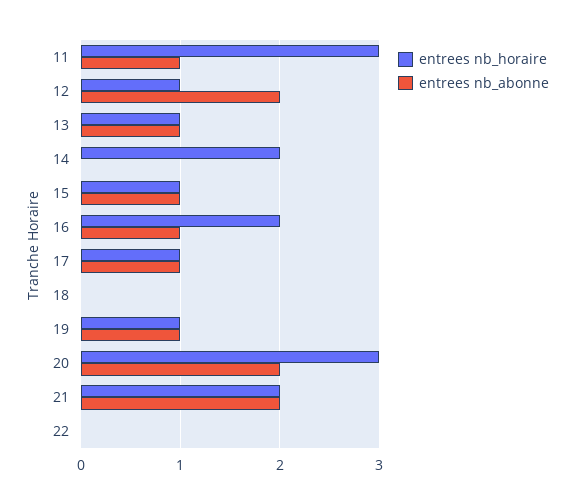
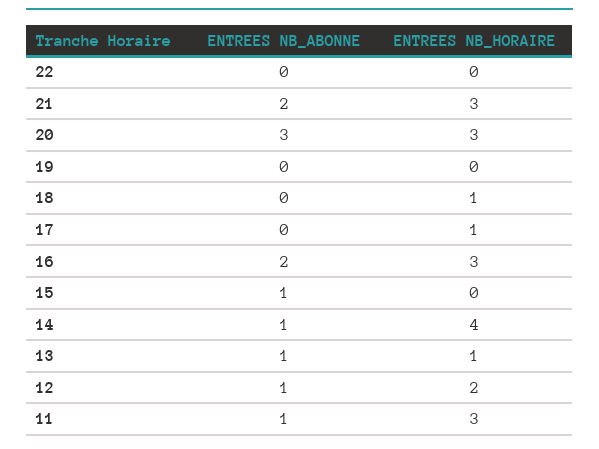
entrees nb_horaire, 12: 1 -> 2
entrees nb_abonne, 12: 2 -> 1
entrees nb_horaire, 14: 2 -> 4
entrees nb_abonne, 14: 0 -> 1
entrees nb_horaire, 15: 1 -> 0
entrees nb_horaire, 16: 2 -> 3
entrees nb_abonne, 16: 1 -> 2
entrees nb_abonne, 17: 1 -> 0
entrees nb_horaire, 18: 0 -> 1
entrees nb_horaire, 19: 1 -> 0
entrees nb_abonne, 19: 1 -> 0
entrees nb_abonne, 20: 2 -> 3
entrees nb_horaire, 21: 2 -> 3

